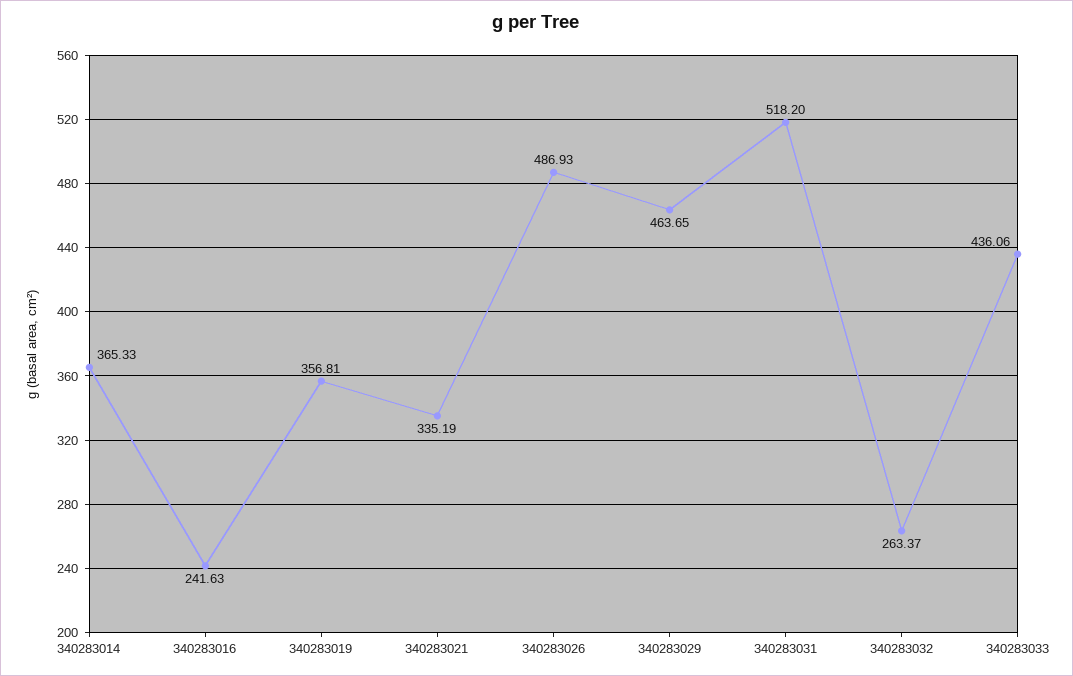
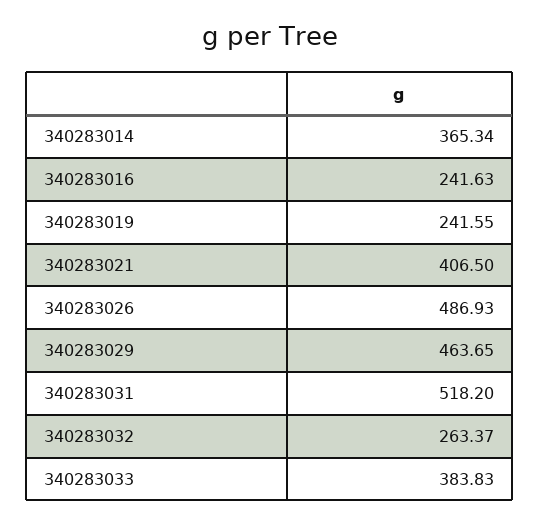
340283014: 365.33 -> 365.34
340283019: 356.81 -> 241.55
340283021: 335.19 -> 406.5
340283033: 436.06 -> 383.83

